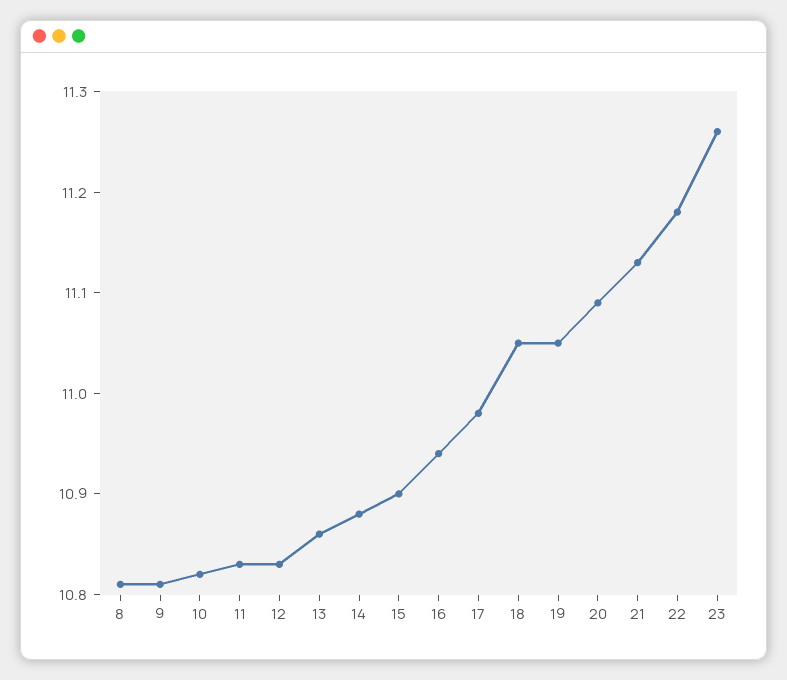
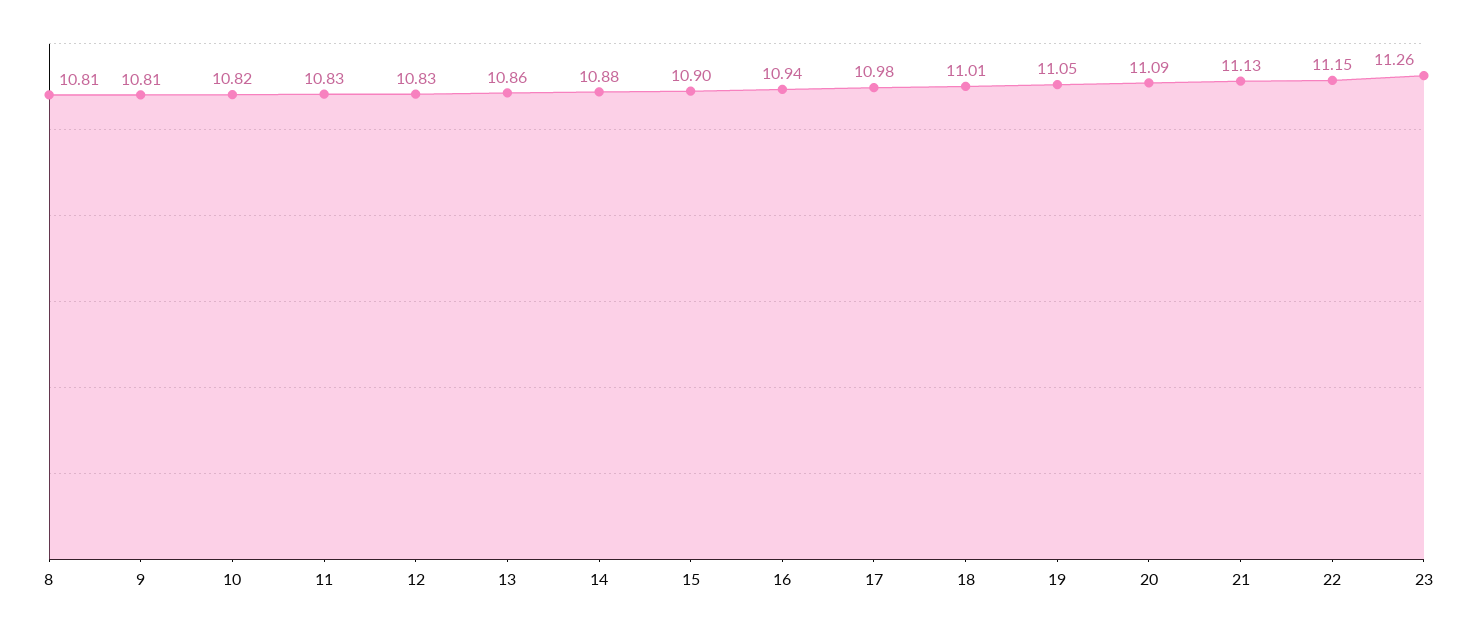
18: 11.05 -> 11.01
22: 11.18 -> 11.15

